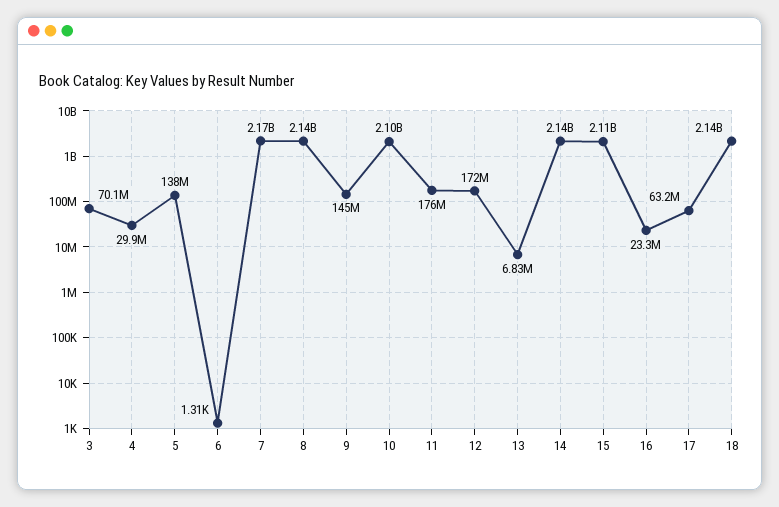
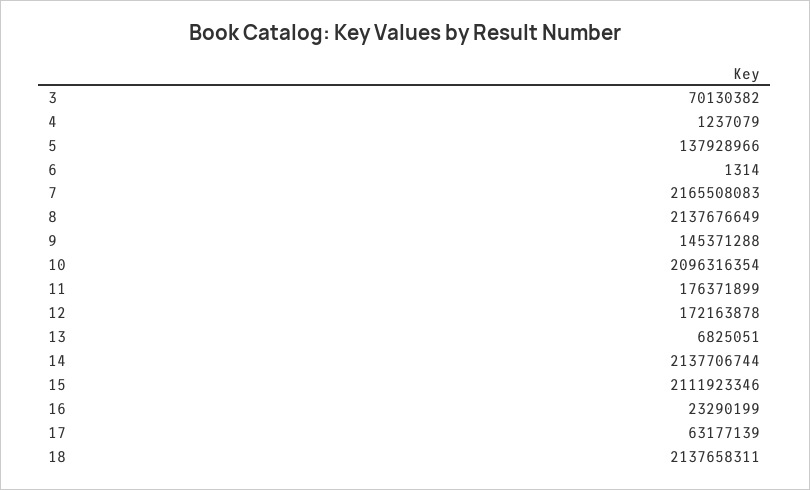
4: 29900000 -> 1237079

